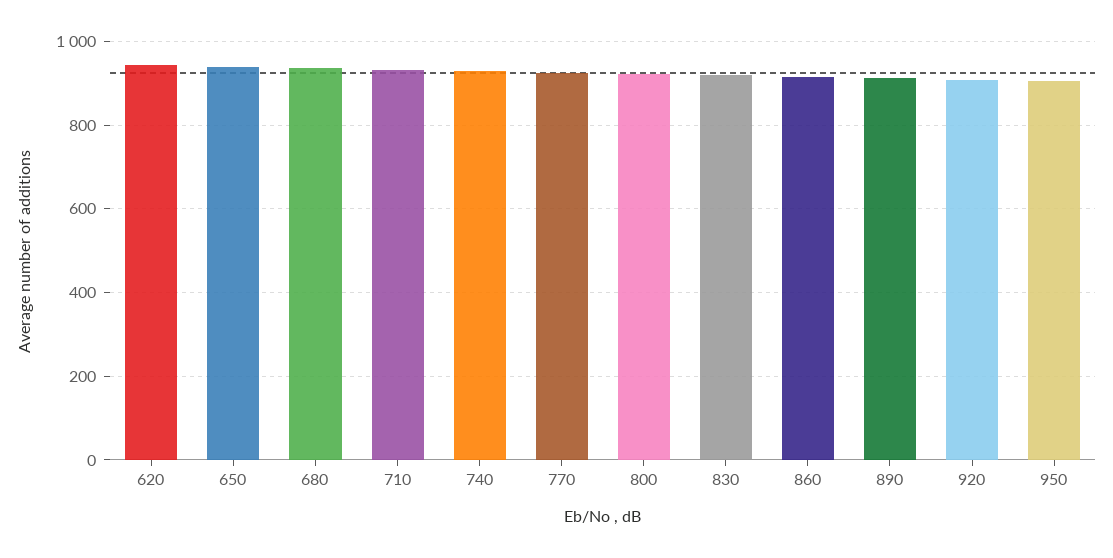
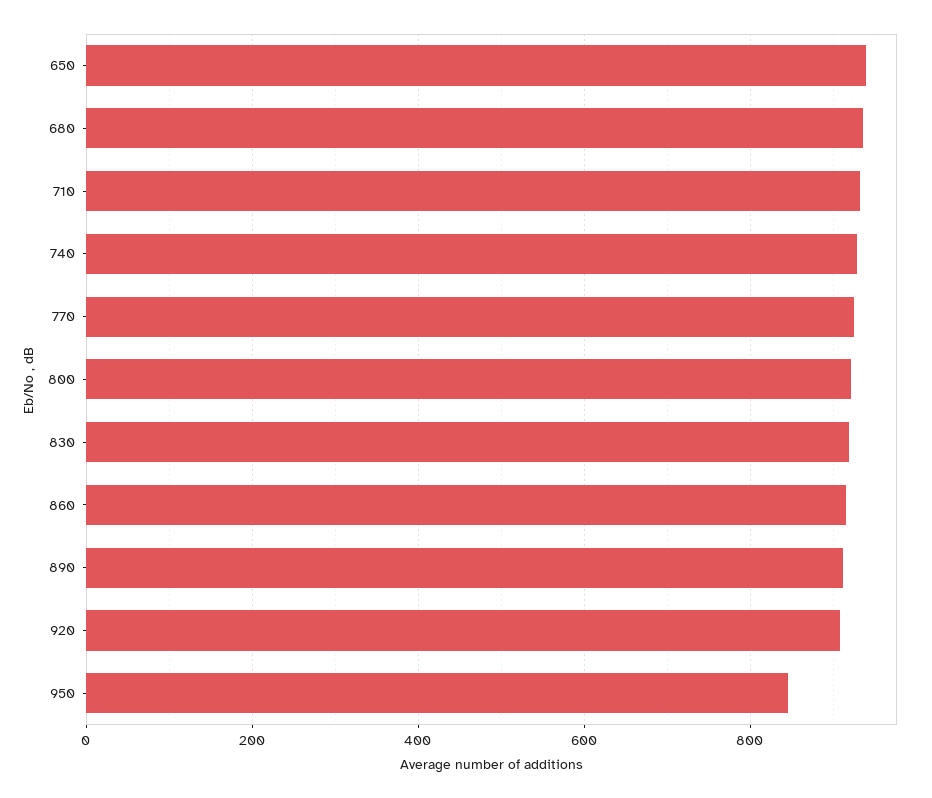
620: 940 -> none
950: 900 -> 840

